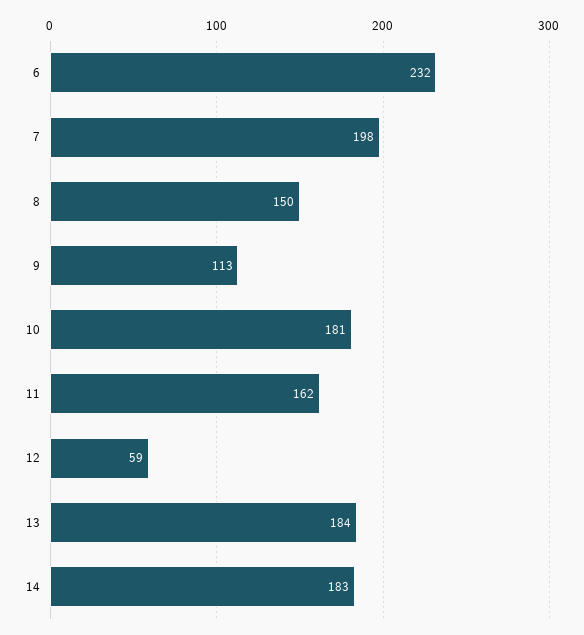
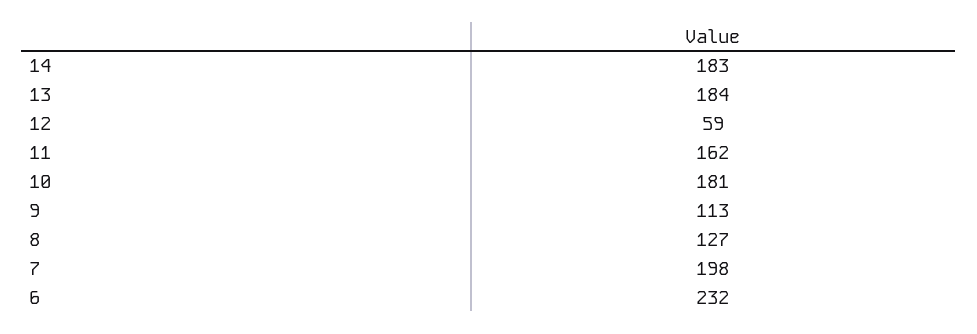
8: 150 -> 127

